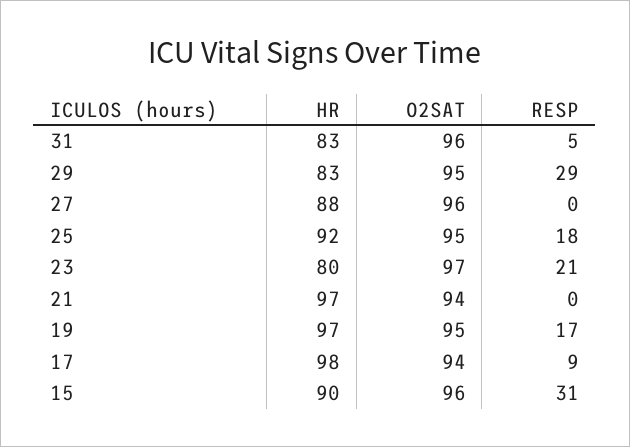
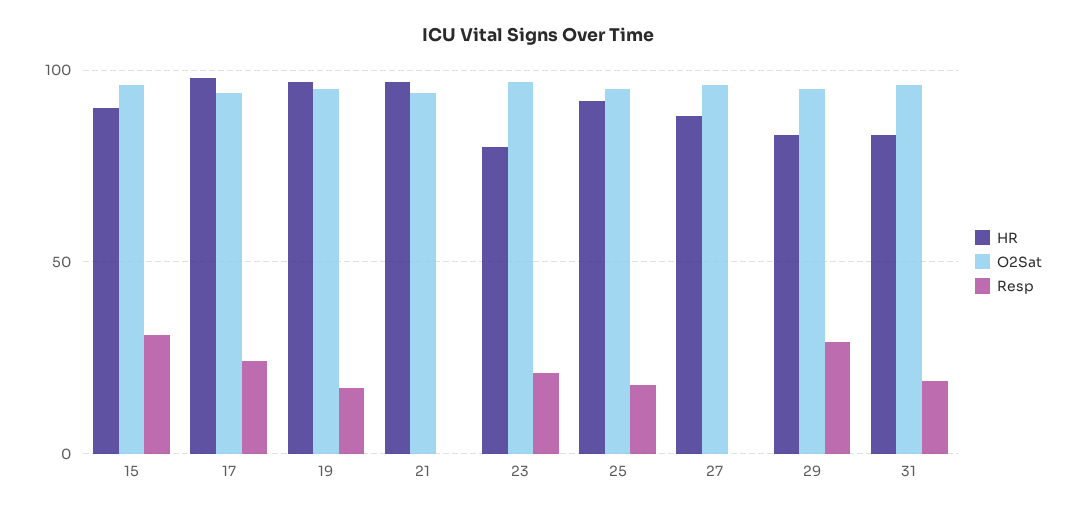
RESP, 31: 5 -> 20
RESP, 17: 9 -> 25

